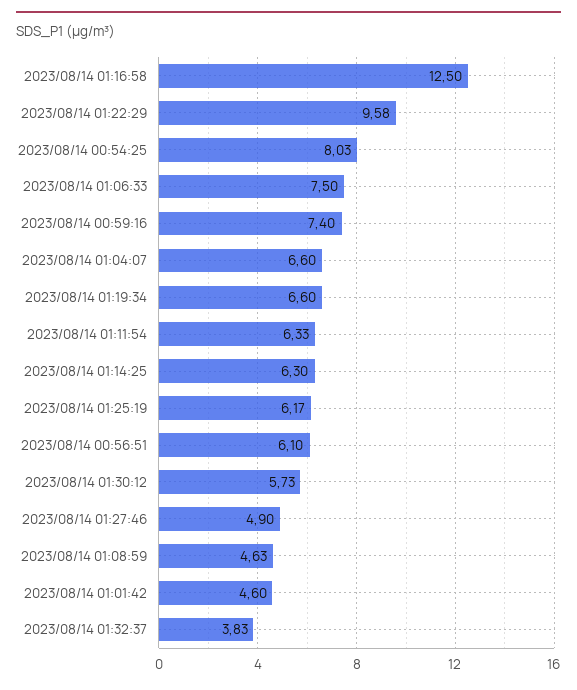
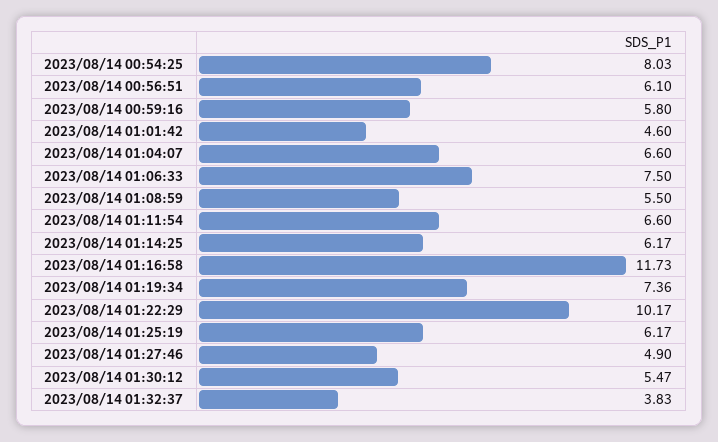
2023/08/14 01:16:58: 12.5 -> 11.73
2023/08/14 01:22:29: 9.58 -> 10.17
2023/08/14 00:59:16: 7.4 -> 5.8
2023/08/14 01:19:34: 6.6 -> 7.36
2023/08/14 01:11:54: 6.33 -> 6.6
2023/08/14 01:14:25: 6.3 -> 6.17
2023/08/14 01:30:12: 5.73 -> 5.47
2023/08/14 01:08:59: 4.63 -> 5.5

